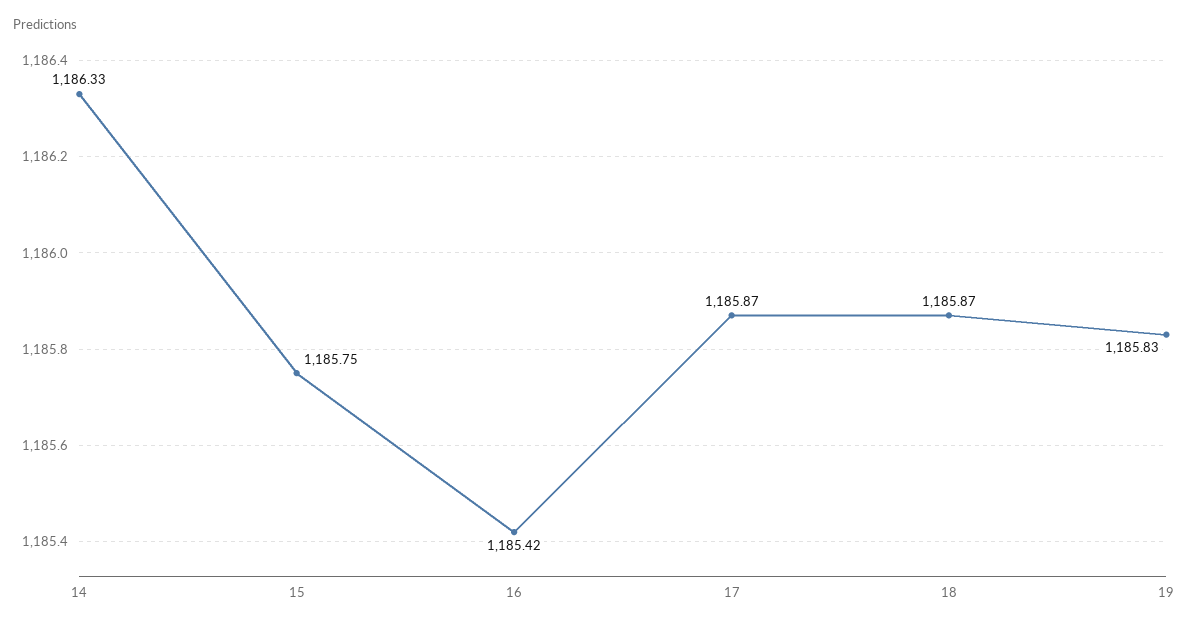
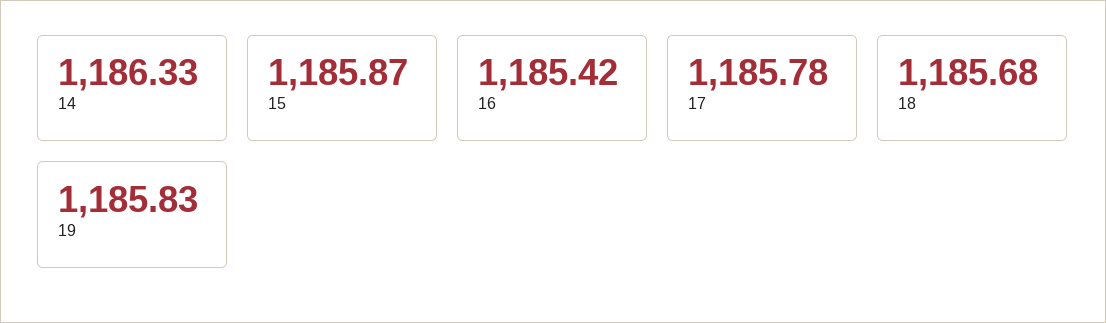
15: 1185.75 -> 1185.87
17: 1185.87 -> 1185.78
18: 1185.87 -> 1185.68

